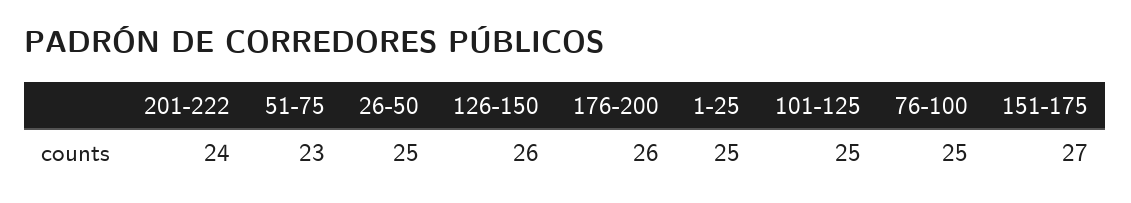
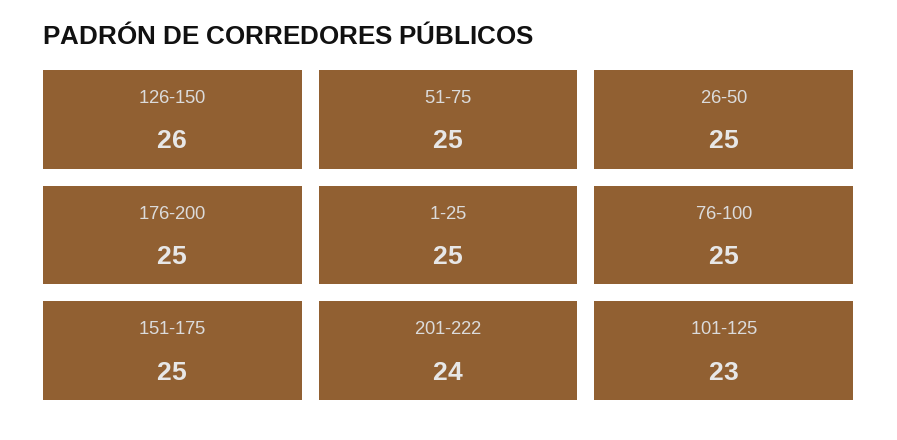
51-75: 23 -> 25
176-200: 26 -> 25
101-125: 25 -> 23
151-175: 27 -> 25

